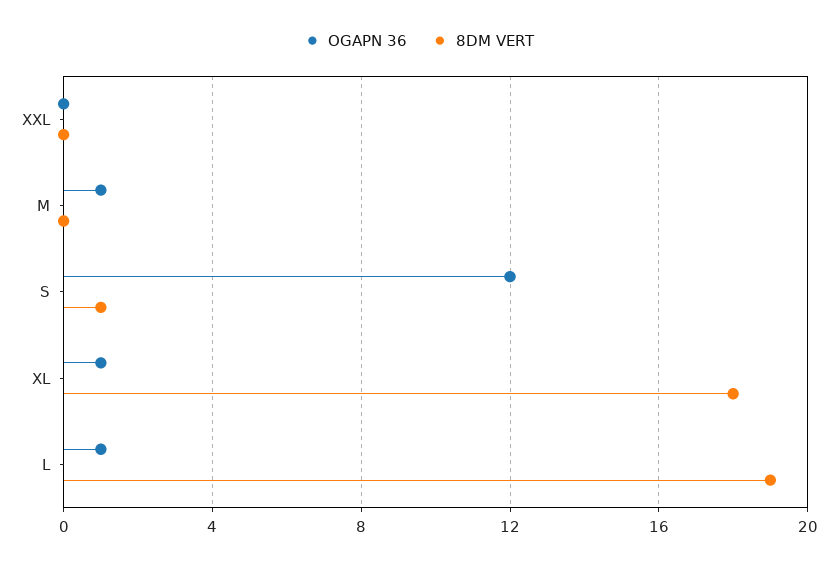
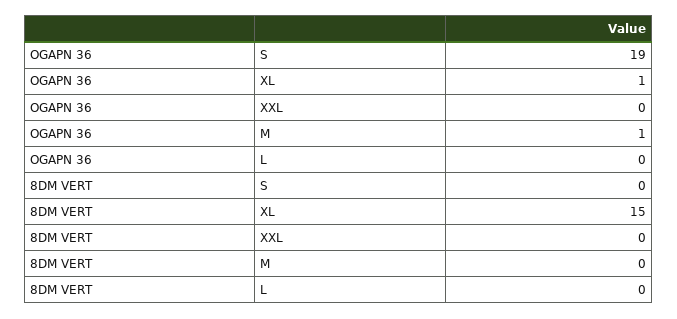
OGAPN 36, S: 12 -> 19
8DM VERT, S: 1 -> 0
8DM VERT, XL: 18 -> 15
OGAPN 36, L: 1 -> 0
8DM VERT, L: 19 -> 0

